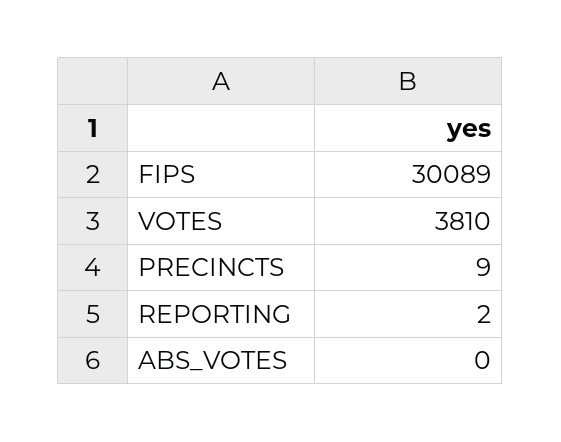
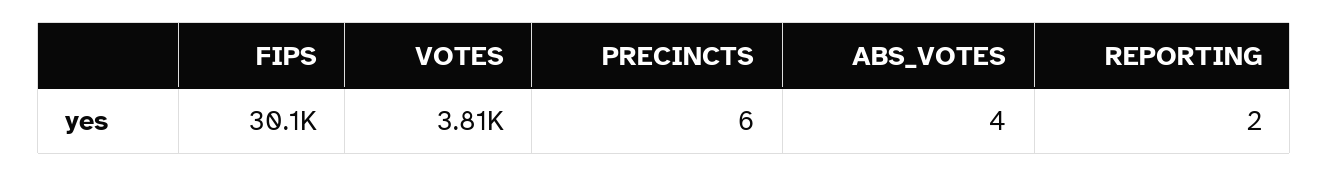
PRECINCTS: 9 -> 6
ABS_VOTES: 0 -> 4

